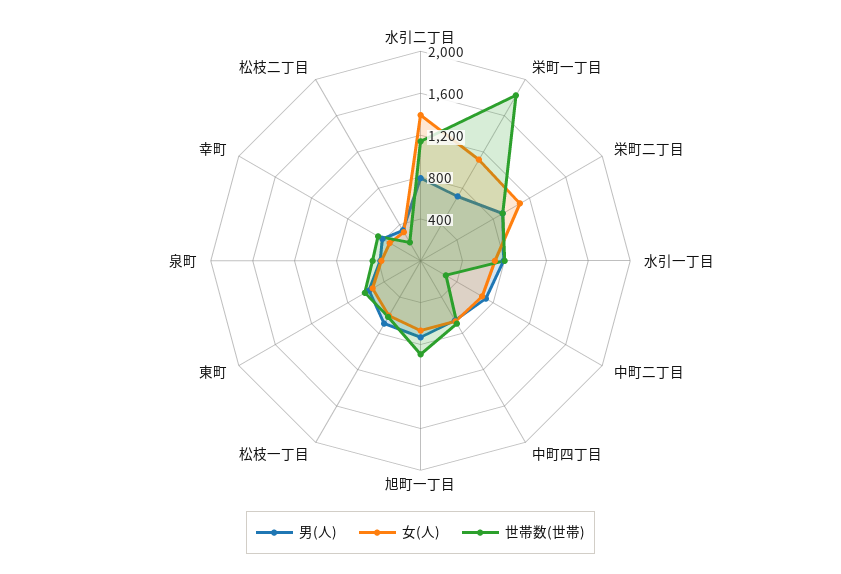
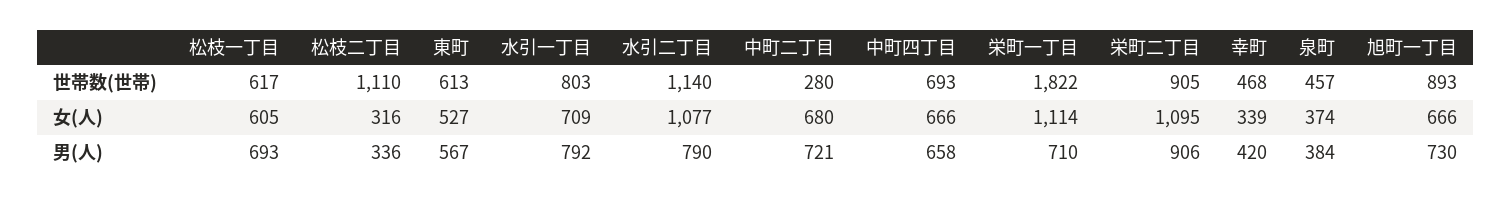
女(人), 水引二丁目: 1400 -> 1077
世帯数(世帯), 松枝二丁目: 200 -> 1110

